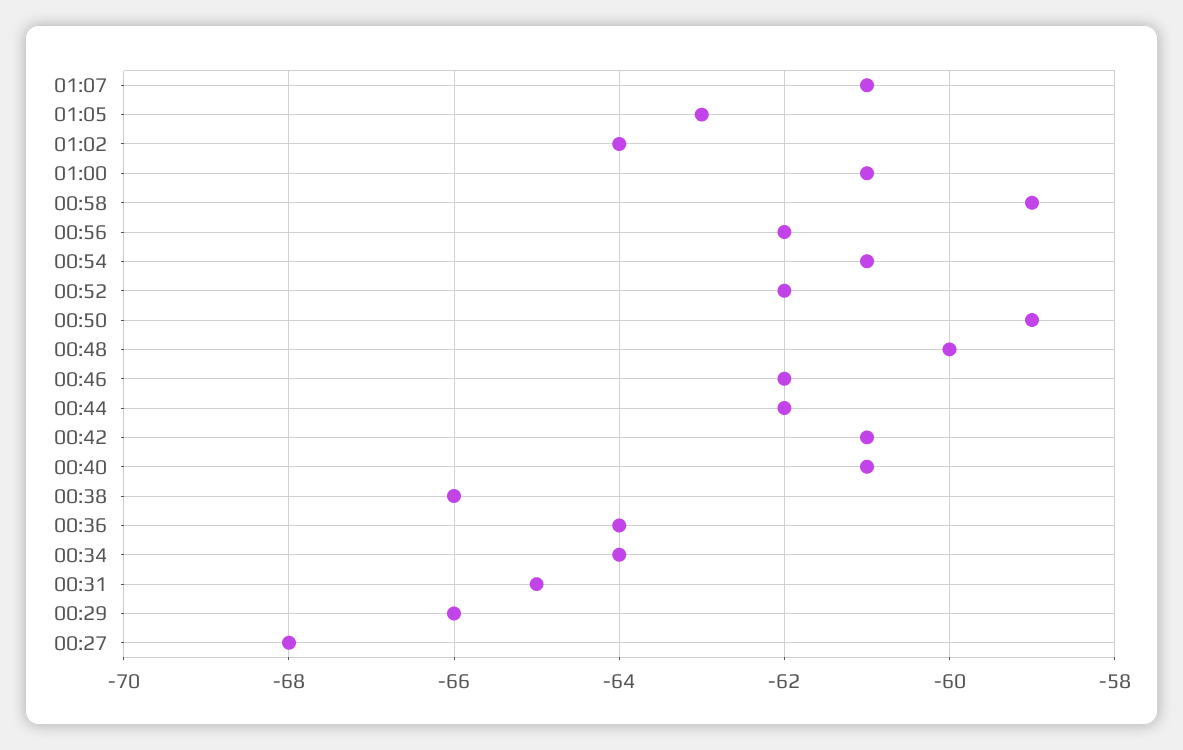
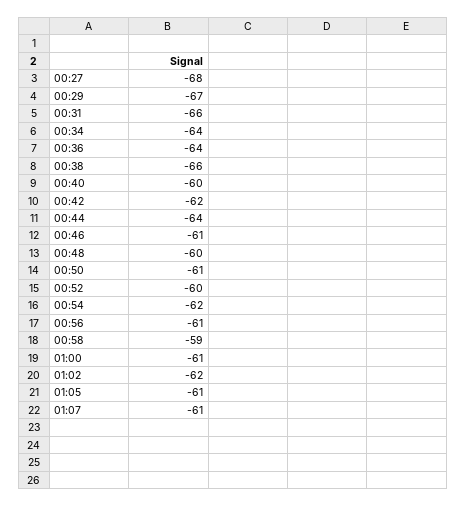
01:05: -63 -> -61
01:02: -64 -> -62
00:56: -62 -> -61
00:54: -61 -> -62
00:52: -62 -> -60
00:50: -59 -> -61
00:46: -62 -> -61
00:44: -62 -> -64
00:42: -61 -> -62
00:40: -61 -> -60
00:31: -65 -> -66
00:29: -66 -> -67

